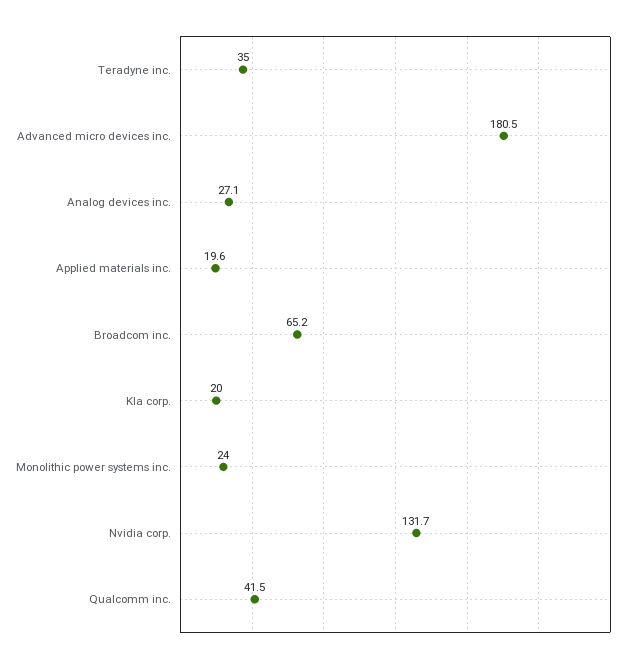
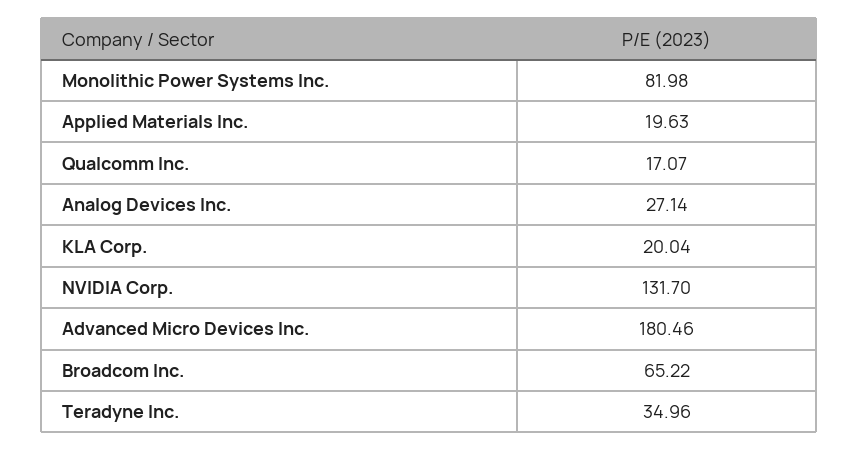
Monolithic power systems inc.: 24 -> 81.98
Qualcomm inc.: 41.5 -> 17.07

